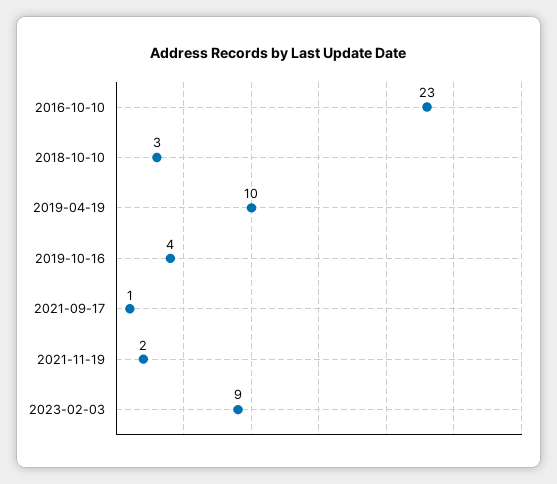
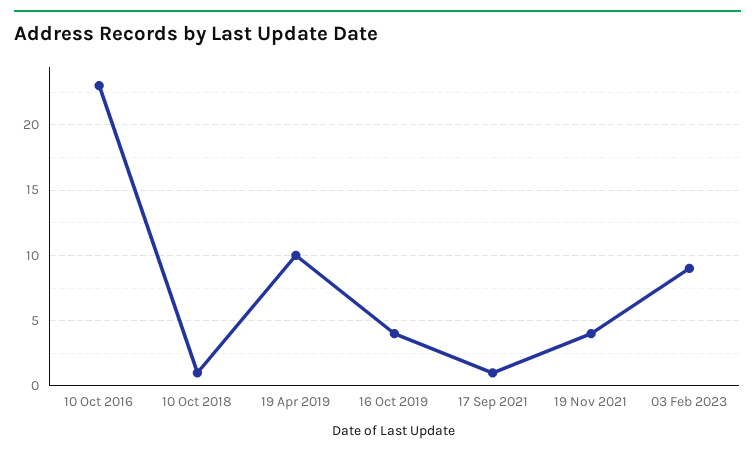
2018-10-10: 3 -> 1
2021-11-19: 2 -> 4

